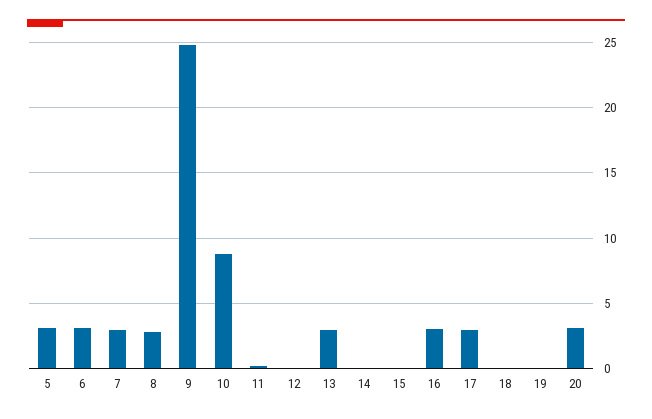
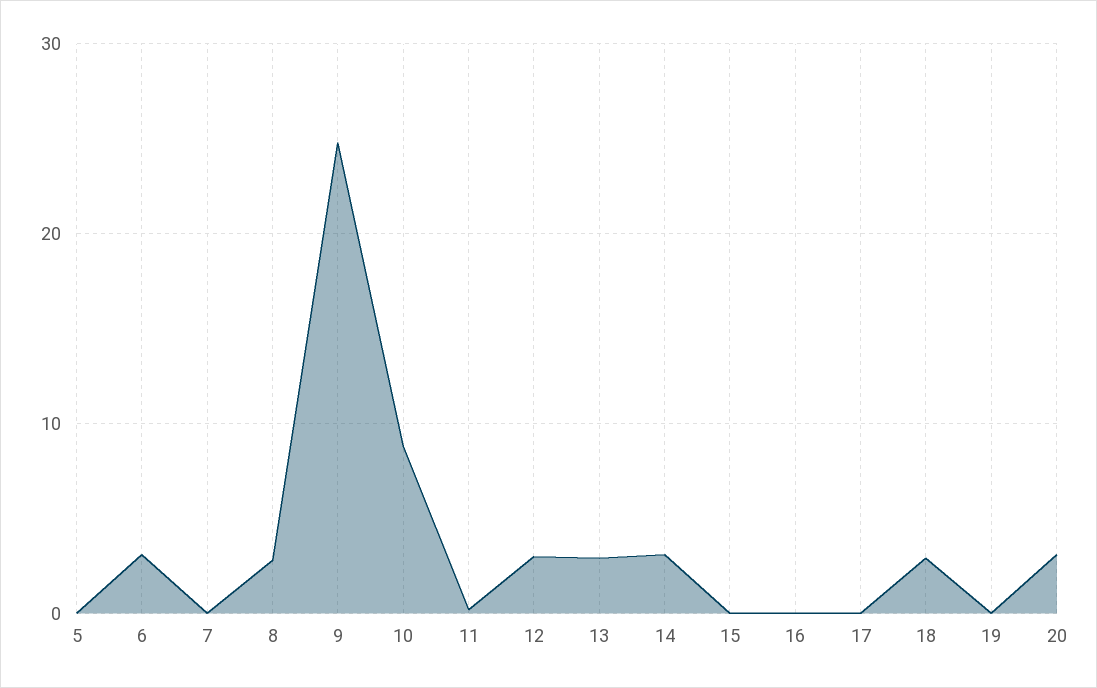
5: 3 -> 0
7: 3 -> 0
12: 0 -> 3
14: 0 -> 3
16: 3 -> 0
17: 3 -> 0
18: 0 -> 3

